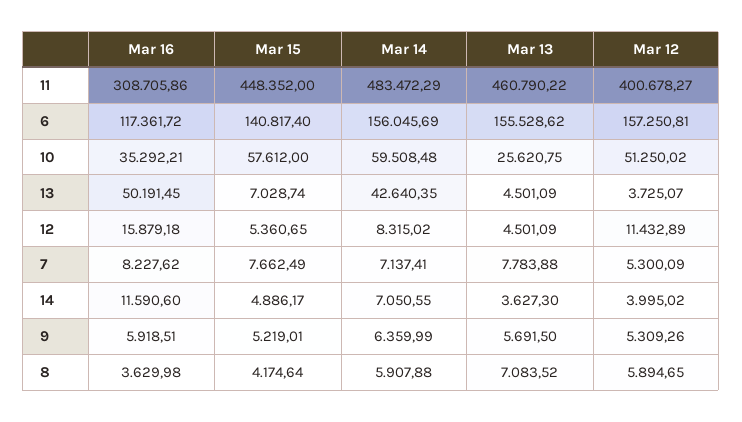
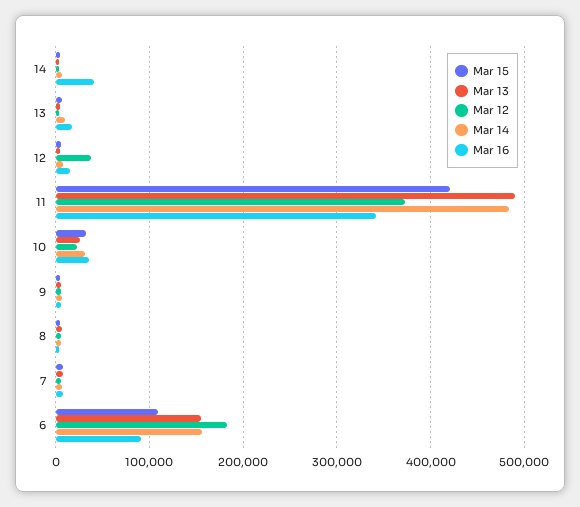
Mar 16, 11: 308705.86 -> 340000
Mar 15, 11: 448352 -> 420000
Mar 13, 11: 460790.22 -> 490000
Mar 12, 11: 400678.27 -> 370000
Mar 16, 6: 117361.72 -> 90000
Mar 15, 6: 140817.4 -> 110000
Mar 12, 6: 157250.81 -> 180000
Mar 15, 10: 57612 -> 30000
Mar 14, 10: 59508.48 -> 30000
Mar 12, 10: 51250.02 -> 20000
Mar 16, 13: 50191.45 -> 20000
Mar 14, 13: 42640.35 -> 10000
Mar 12, 12: 11432.89 -> 40000
Mar 16, 14: 11590.6 -> 40000

